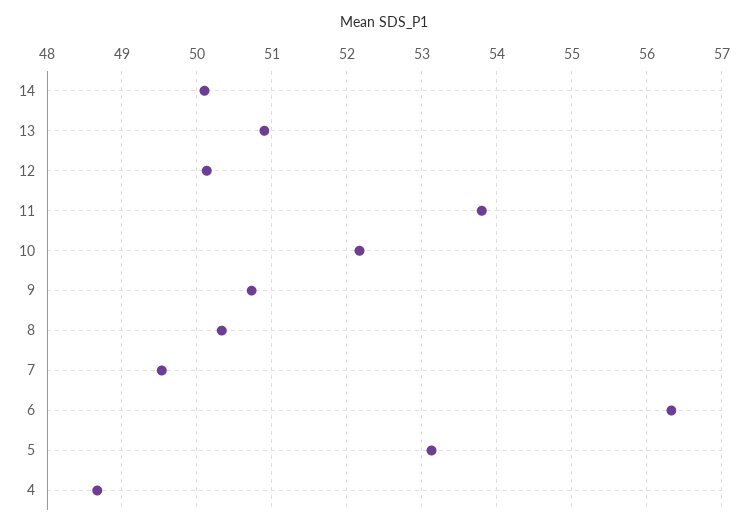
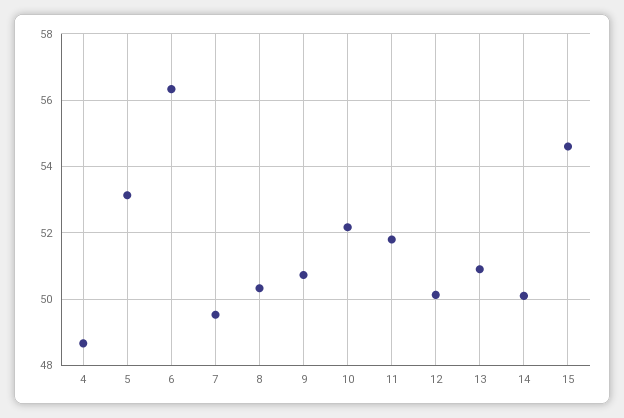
11: 53.8 -> 51.8
15: none -> 54.6

